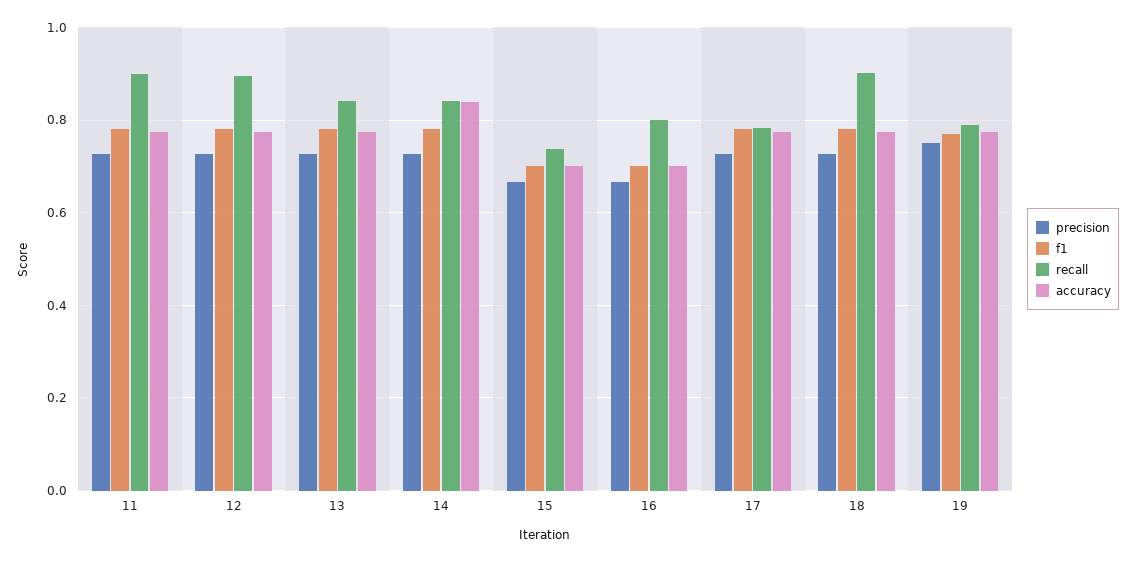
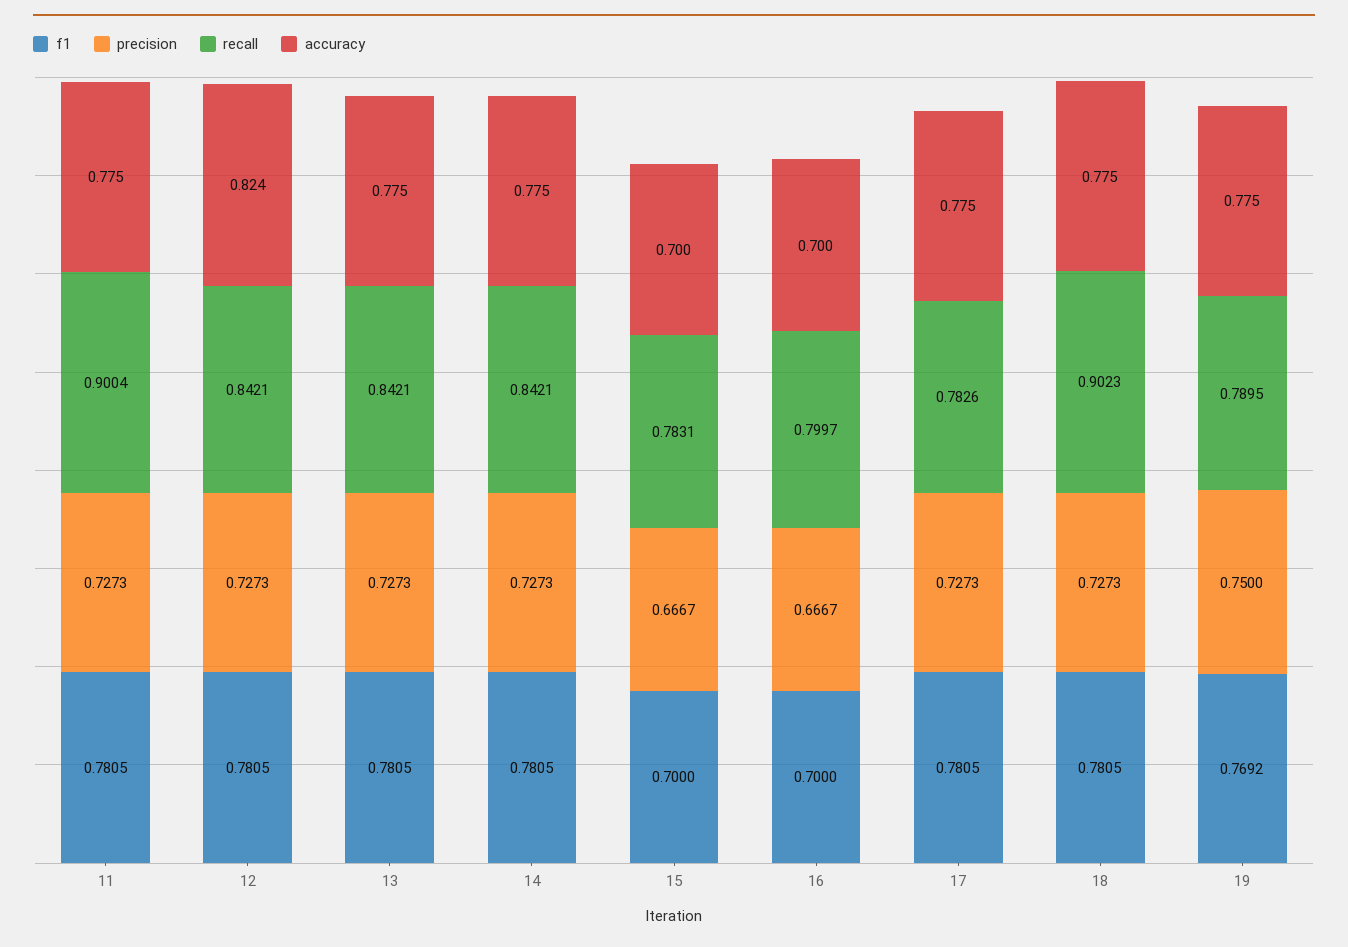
recall, 12: 0.9 -> 0.8421
accuracy, 12: 0.78 -> 0.824
accuracy, 14: 0.84 -> 0.775
recall, 15: 0.74 -> 0.7831

